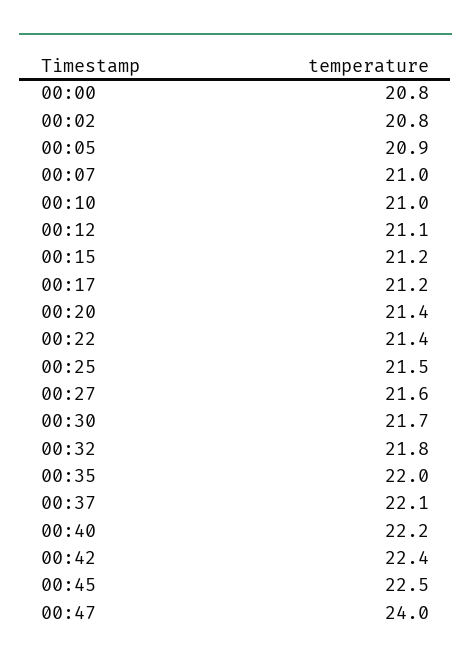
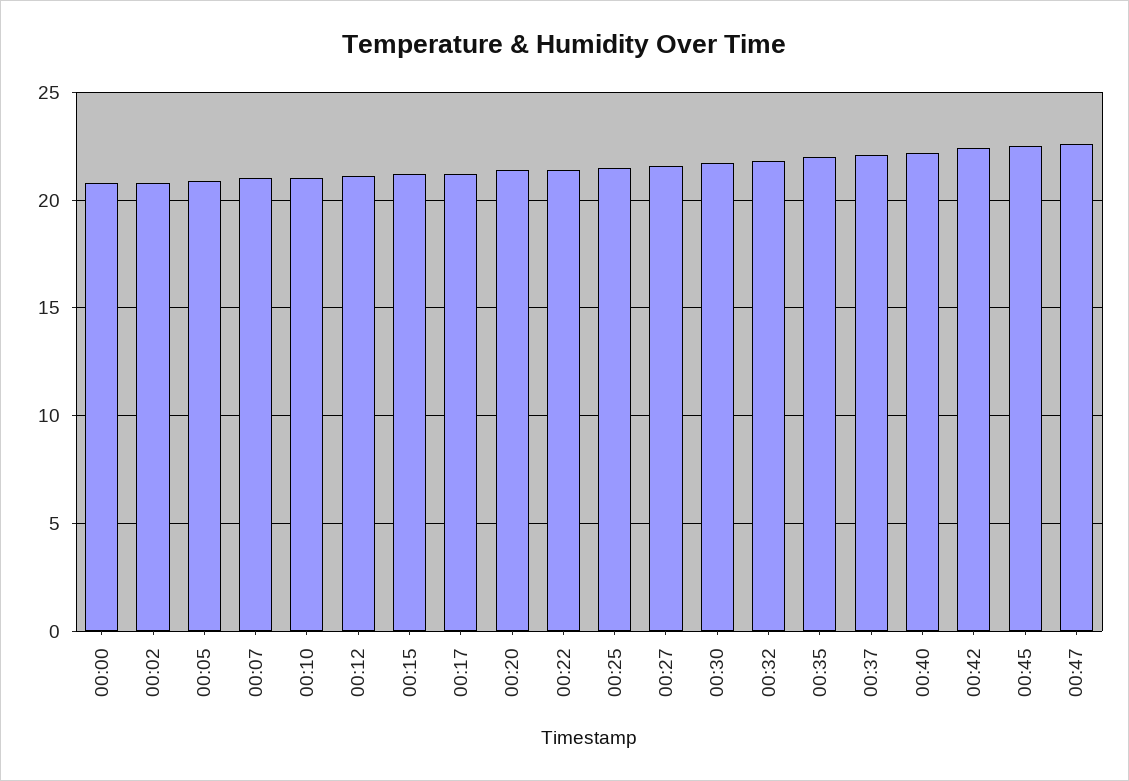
00:47: 24 -> 22.5

